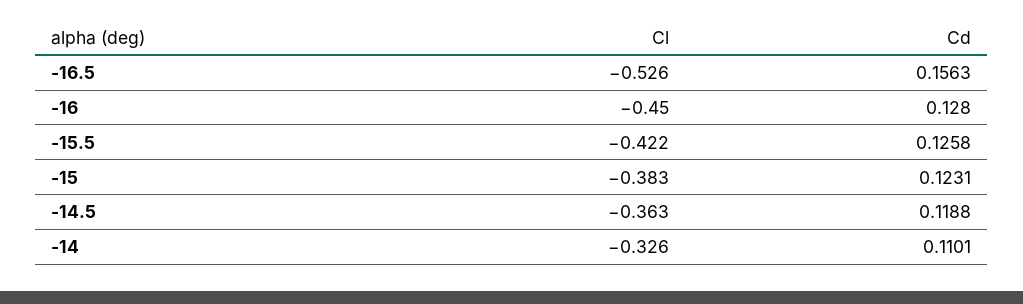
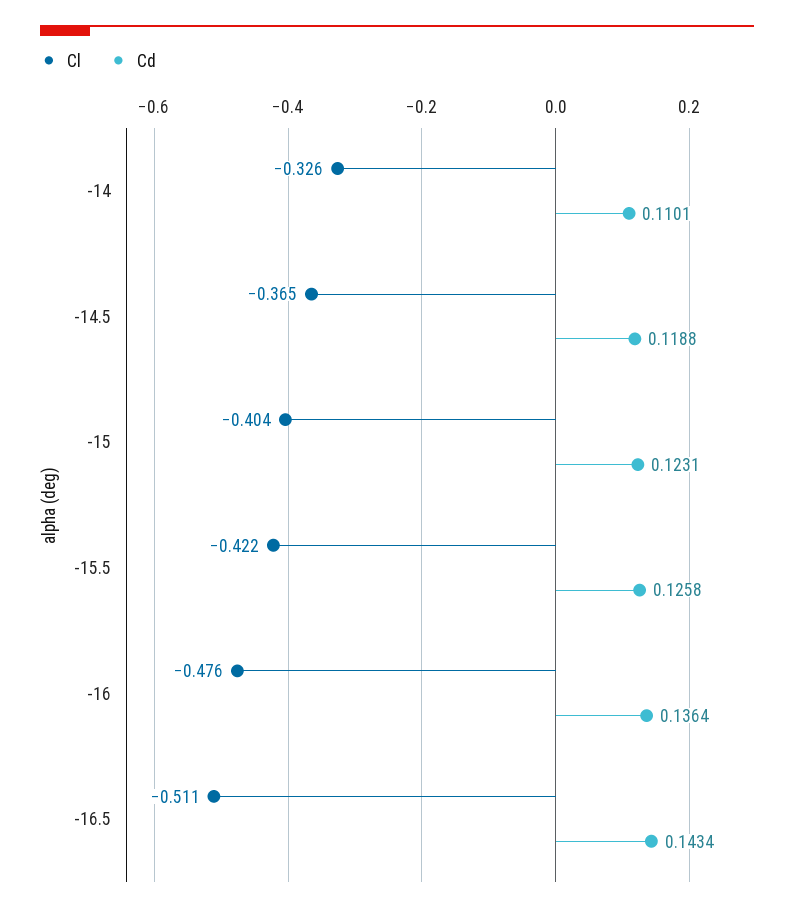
Cl, -16.5: -0.526 -> -0.511
Cd, -16.5: 0.1563 -> 0.1434
Cl, -16: -0.45 -> -0.476
Cd, -16: 0.128 -> 0.1364
Cl, -15: -0.383 -> -0.404
Cl, -14.5: -0.363 -> -0.365

